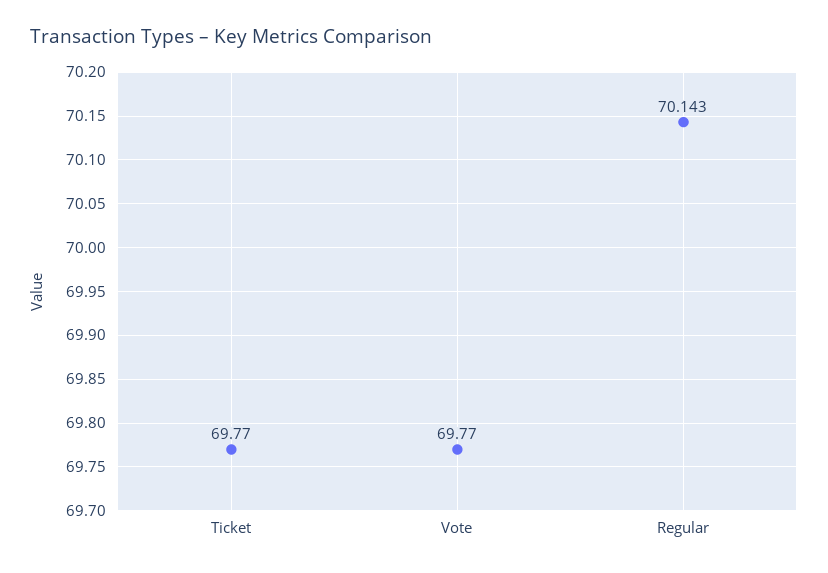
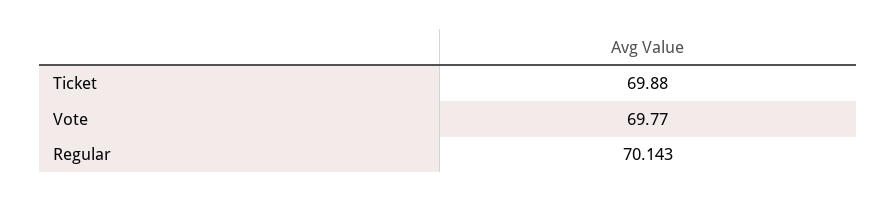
Ticket: 69.77 -> 69.88

